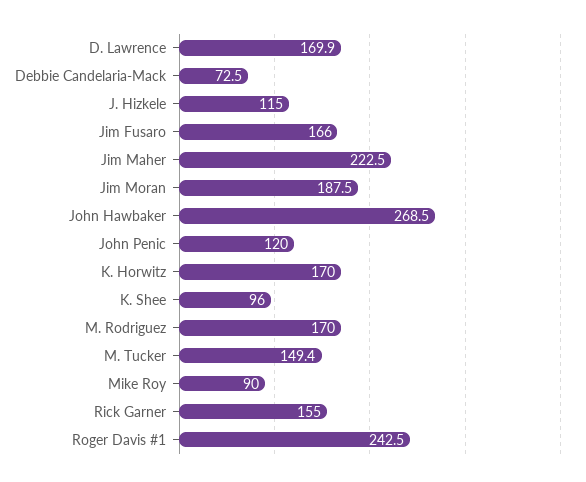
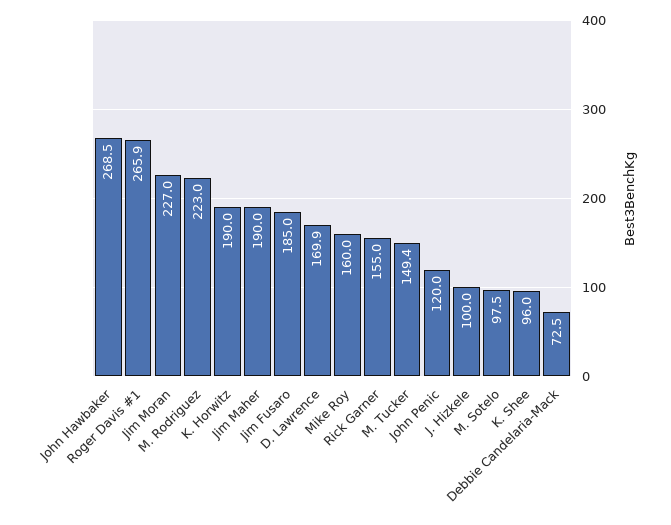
J. Hizkele: 115 -> 100
Jim Fusaro: 166 -> 185
Jim Maher: 222.5 -> 190
Jim Moran: 187.5 -> 227
K. Horwitz: 170 -> 190
M. Rodriguez: 170 -> 223
Mike Roy: 90 -> 160
Roger Davis #1: 242.5 -> 265.9
M. Sotelo: none -> 97.5

